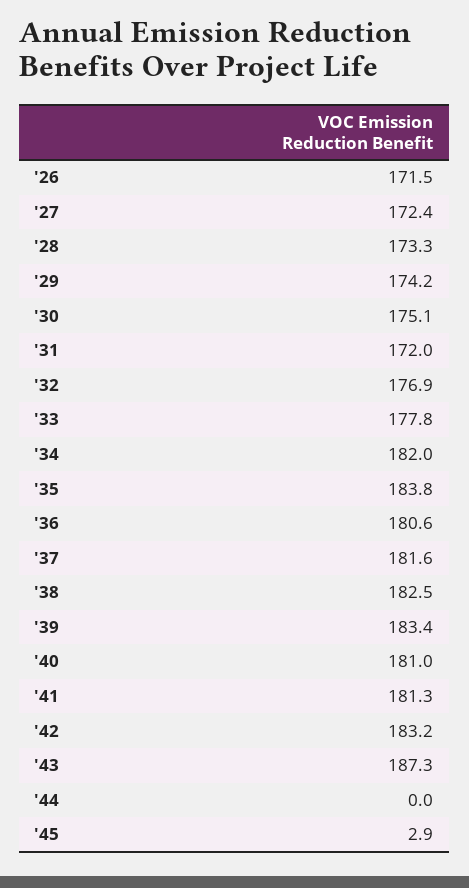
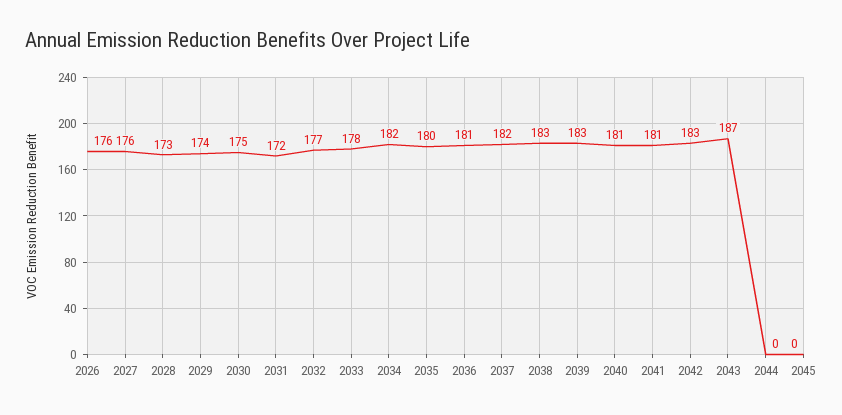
'26: 171.5 -> 176
'27: 172.4 -> 176
'35: 183.8 -> 180
'45: 2.9 -> 0

